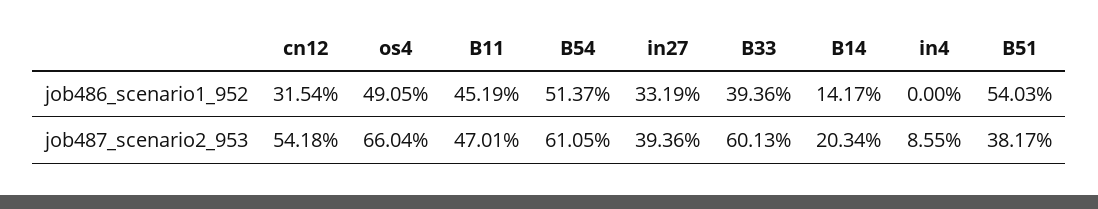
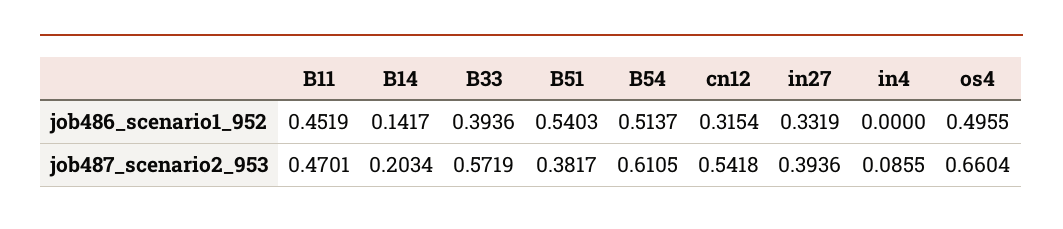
os4, job486_scenario1_952: 0.4905 -> 0.4955
B33, job487_scenario2_953: 0.6013 -> 0.5719

